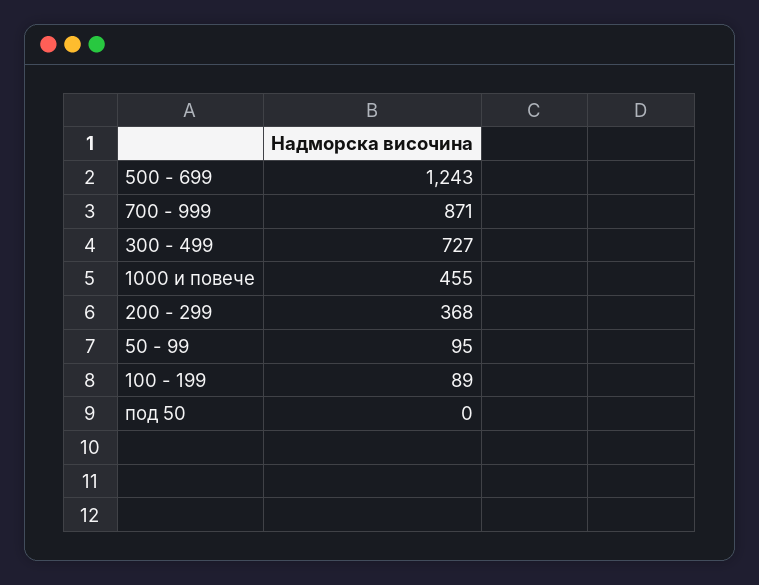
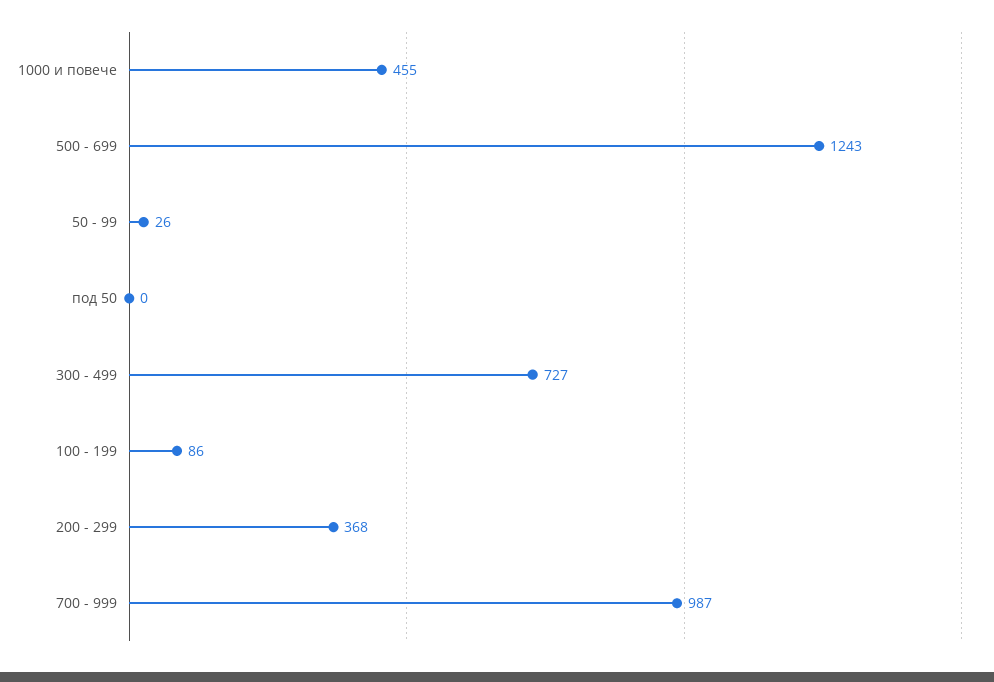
700 - 999: 871 -> 987
50 - 99: 95 -> 26
100 - 199: 89 -> 86

